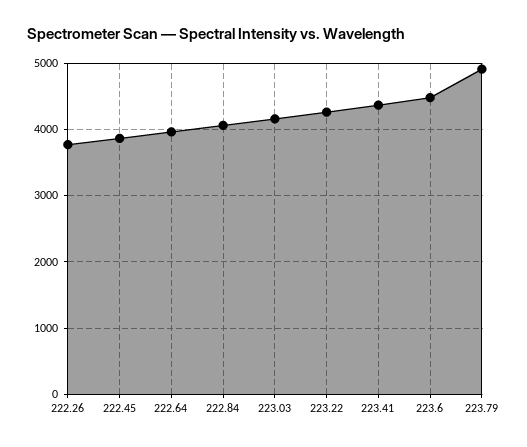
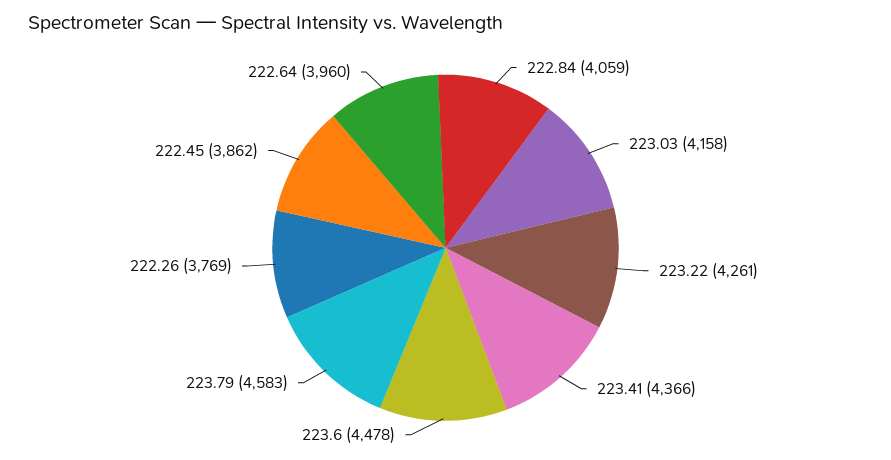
223.79: 4900 -> 4583

